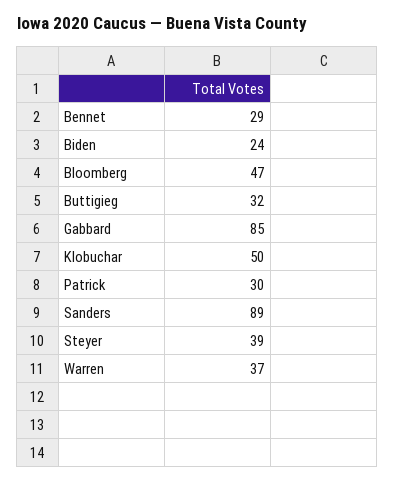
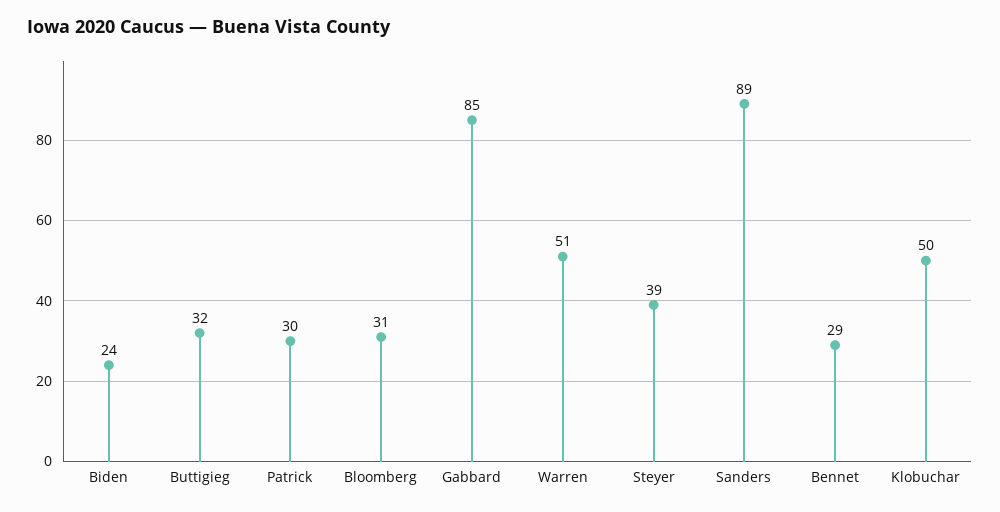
Bloomberg: 47 -> 31
Warren: 37 -> 51

